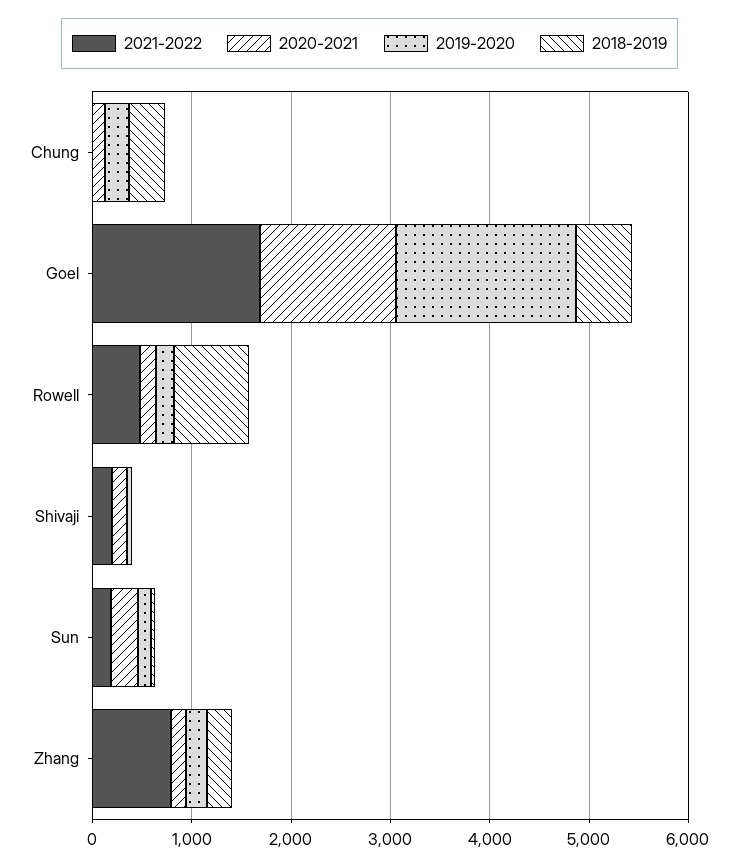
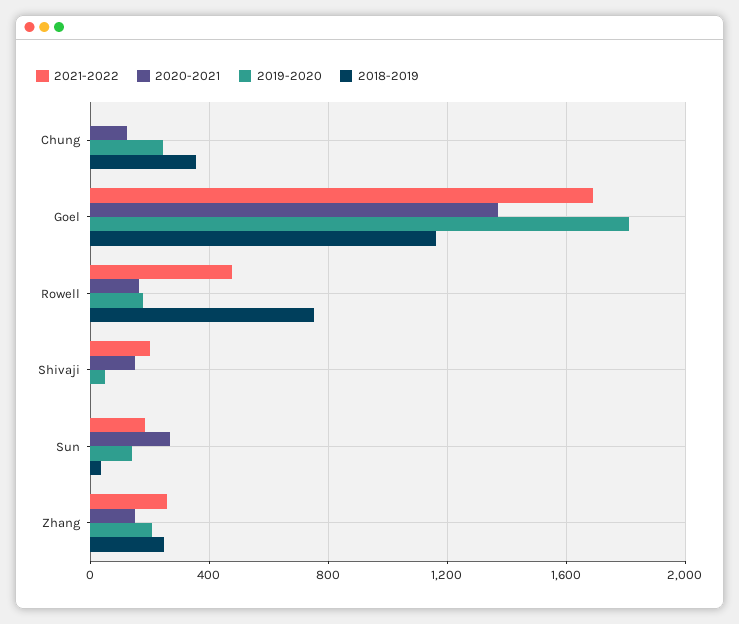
2018-2019, Goel: 600 -> 1150
2021-2022, Zhang: 800 -> 250

